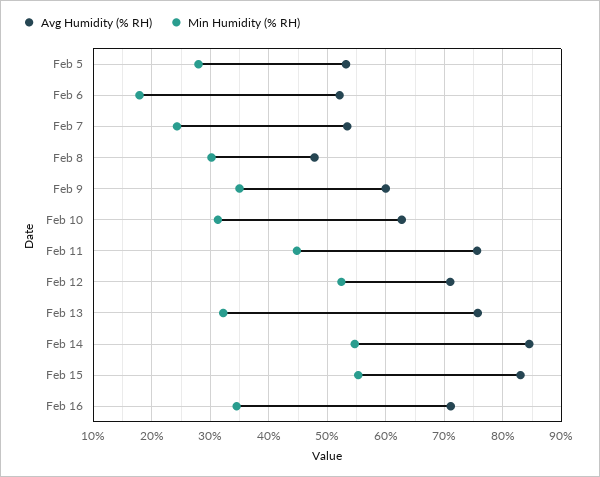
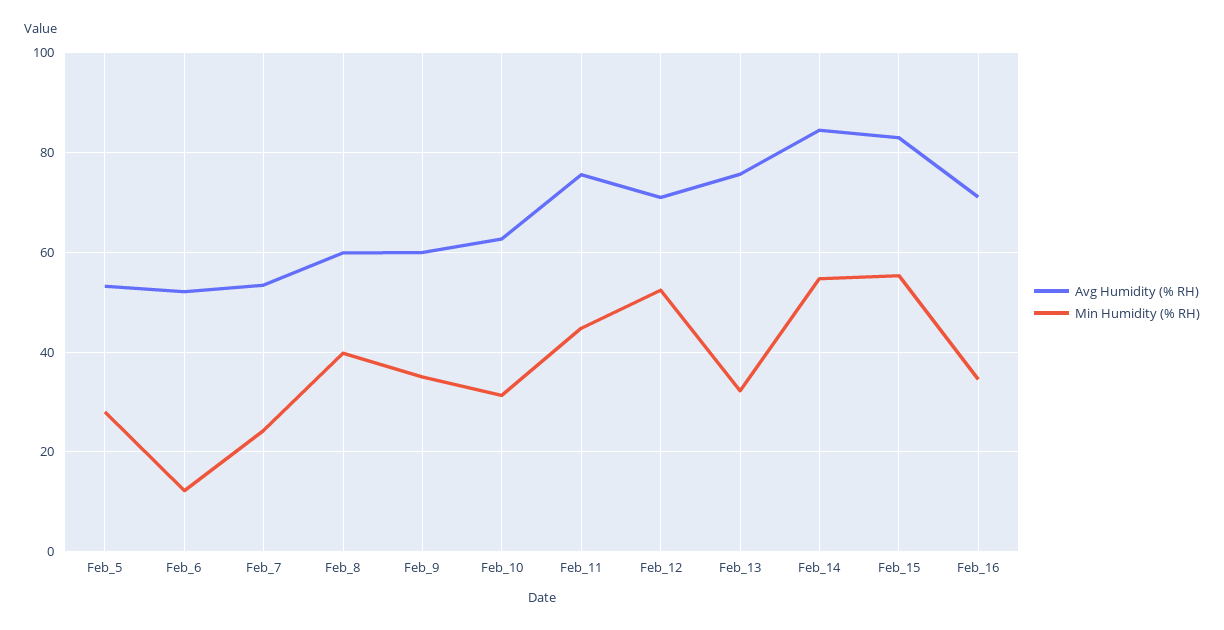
Min Humidity (% RH), Feb 6: 18 -> 12
Avg Humidity (% RH), Feb 8: 48 -> 60
Min Humidity (% RH), Feb 8: 30 -> 40

